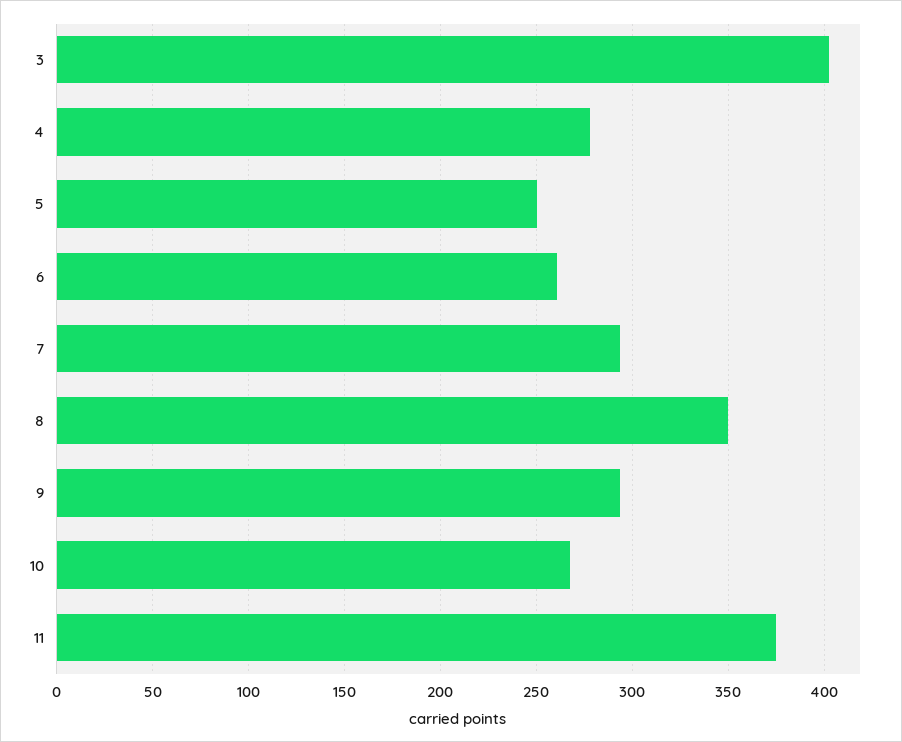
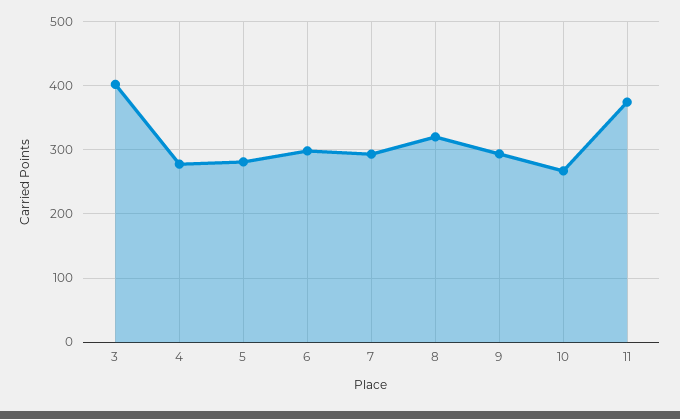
5: 250 -> 280
6: 260 -> 300
8: 350 -> 320

